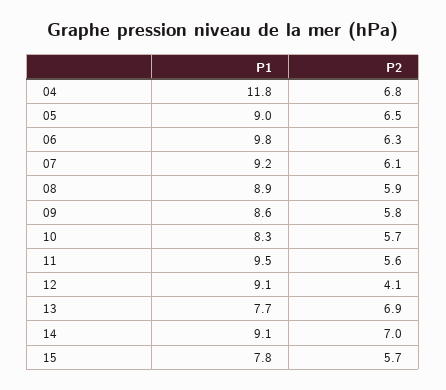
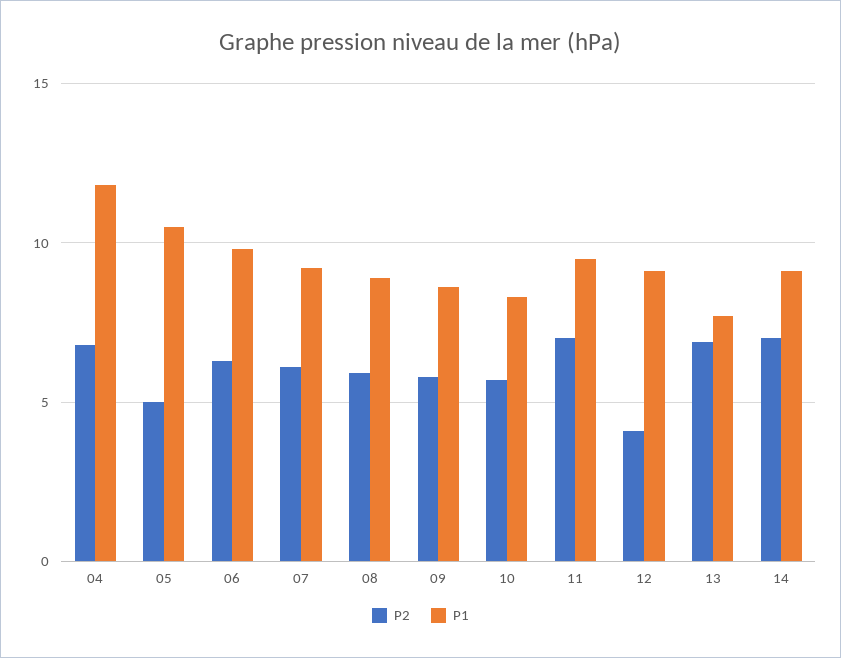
P1, 05: 9 -> 10.5
P2, 05: 6.5 -> 5
P2, 11: 5.6 -> 7
P1, 15: 7.8 -> none
P2, 15: 5.7 -> none

